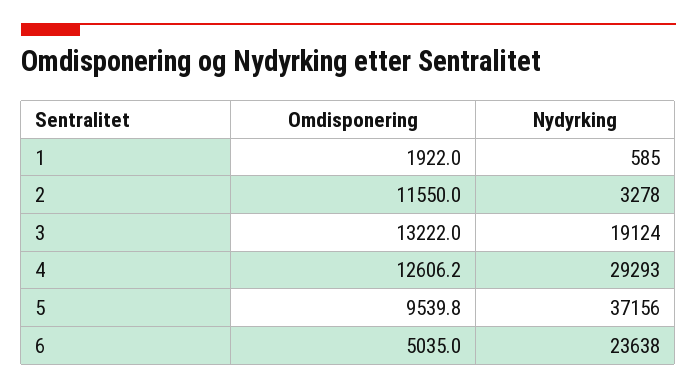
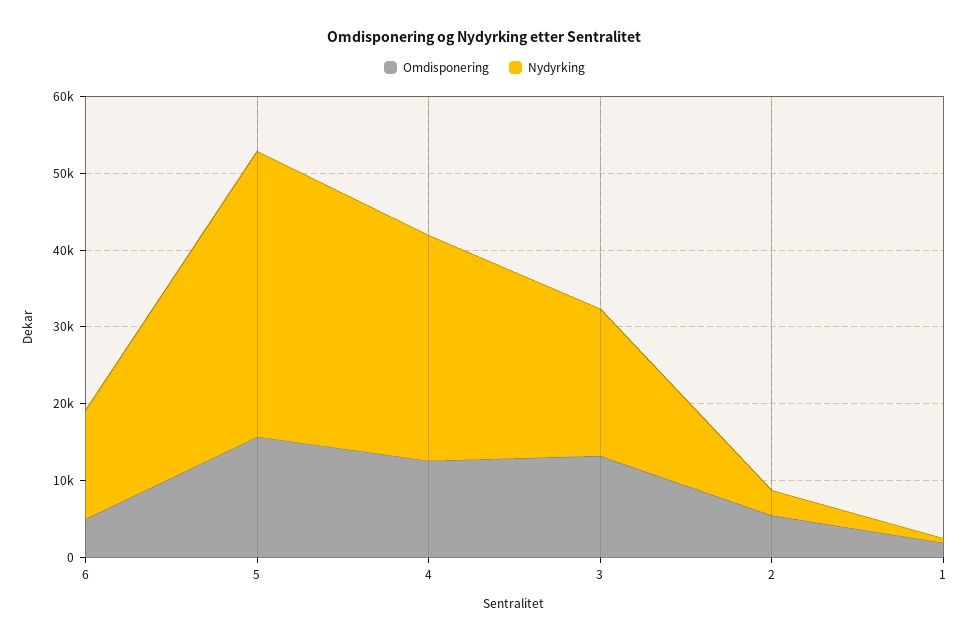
Omdisponering, 2: 11550 -> 6000
Omdisponering, 5: 9539.8 -> 16000
Nydyrking, 6: 23638 -> 14000

